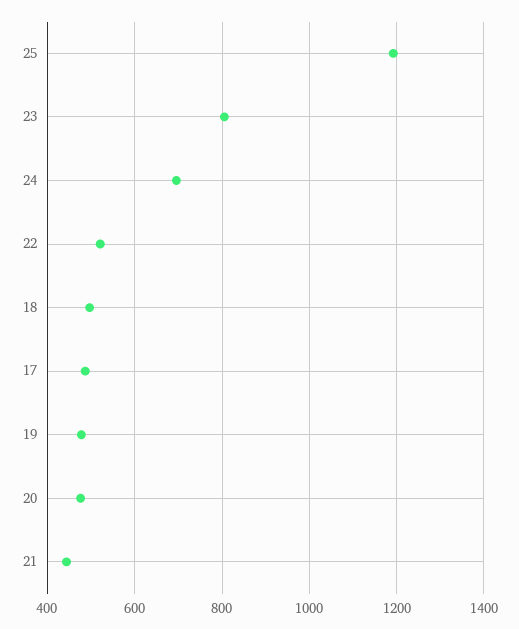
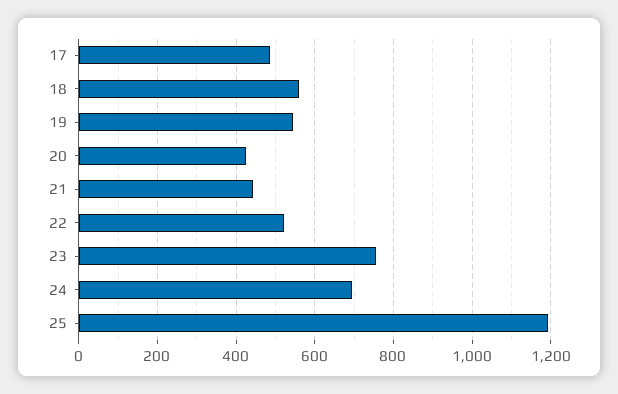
23: 800 -> 760
18: 500 -> 560
19: 480 -> 540
20: 480 -> 420

